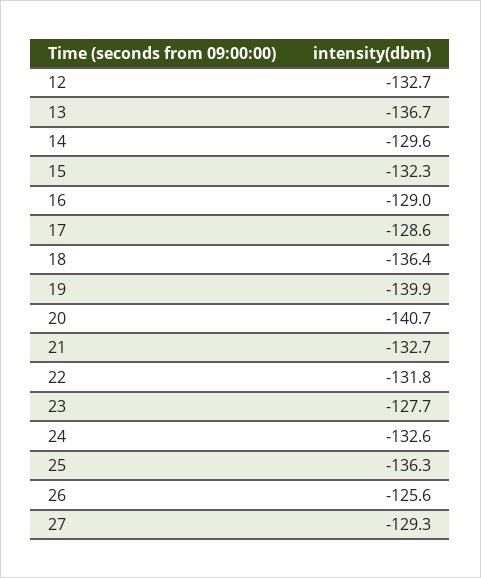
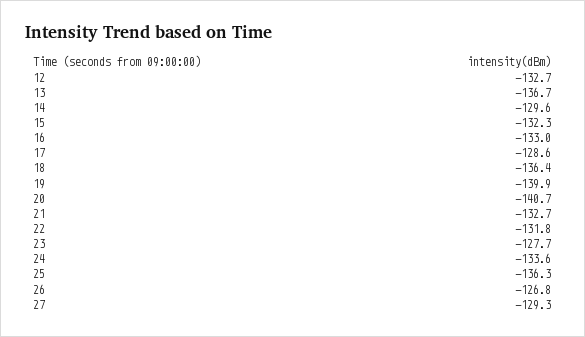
16: -129 -> -133
24: -132.6 -> -133.6
26: -125.6 -> -126.8

